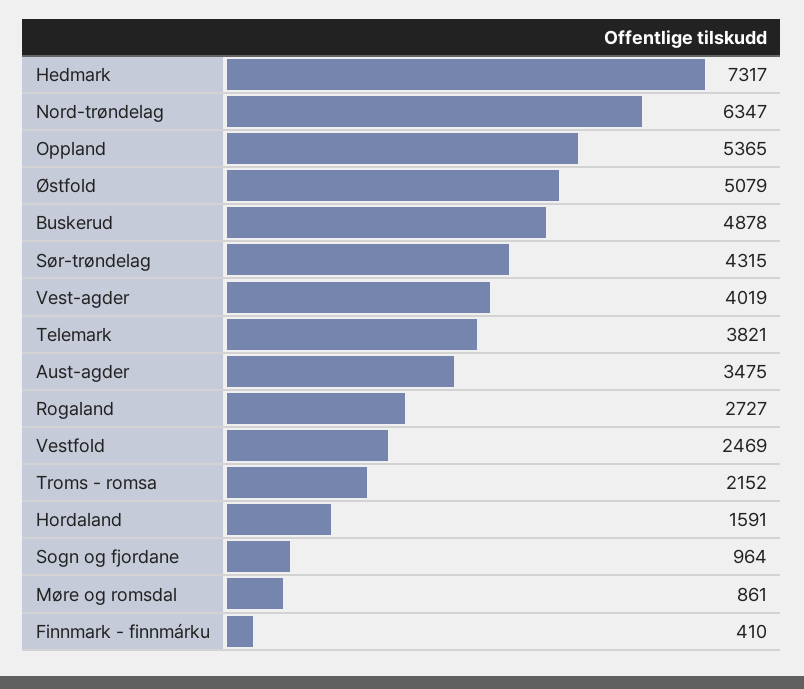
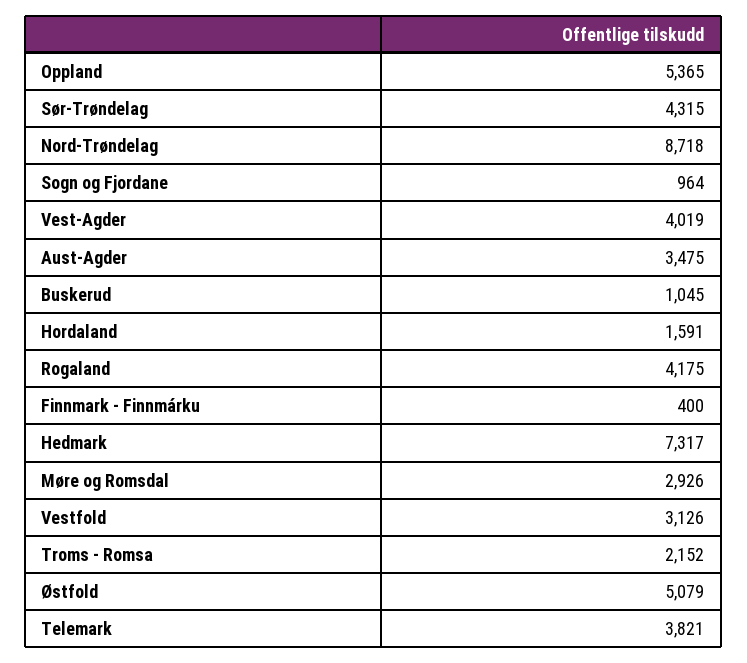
Nord-trøndelag: 6347 -> 8718
Buskerud: 4878 -> 1045
Rogaland: 2727 -> 4175
Vestfold: 2469 -> 3126
Møre og romsdal: 861 -> 2926
Finnmark - finnmárku: 410 -> 400

